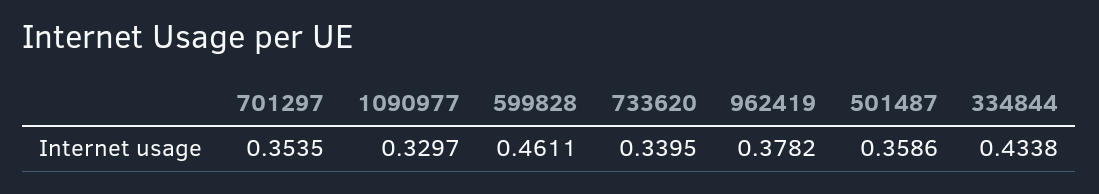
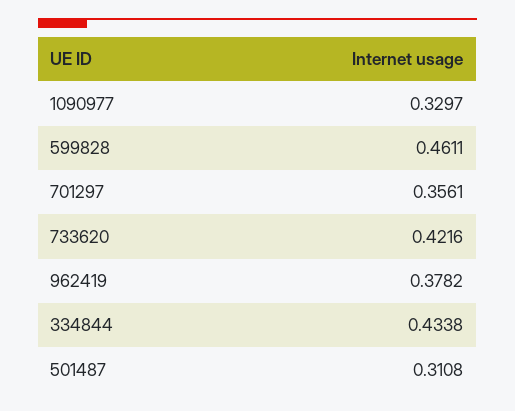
701297: 0.3535 -> 0.3561
733620: 0.3395 -> 0.4216
501487: 0.3586 -> 0.3108

